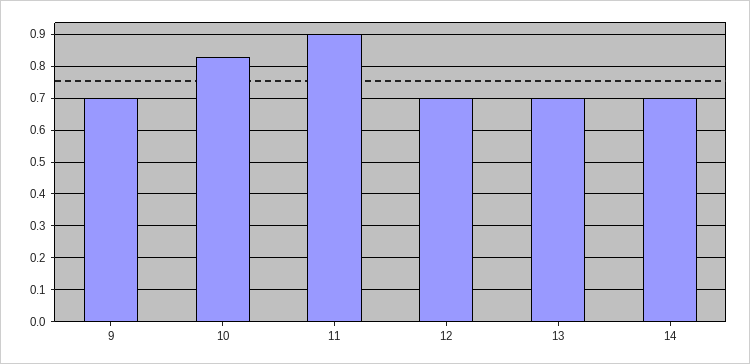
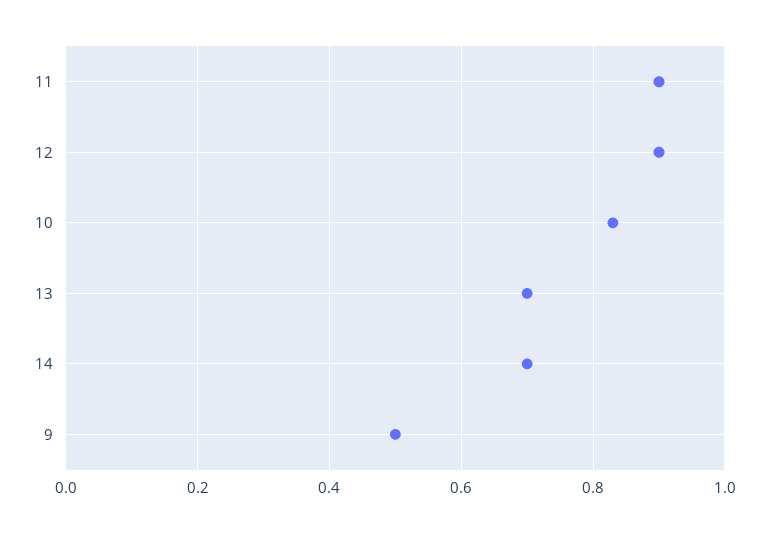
9: 0.7 -> 0.5
12: 0.7 -> 0.9

